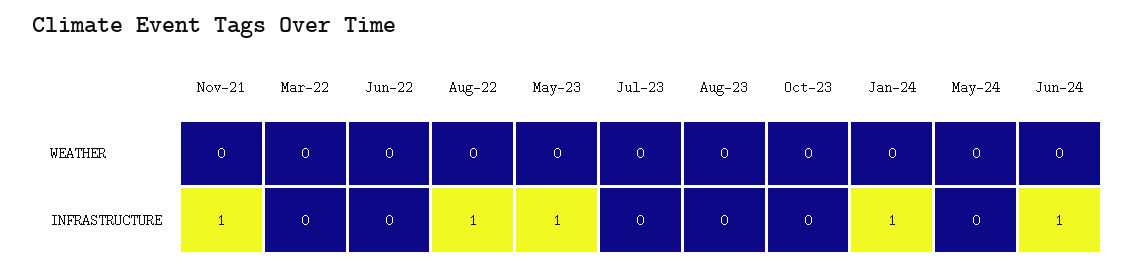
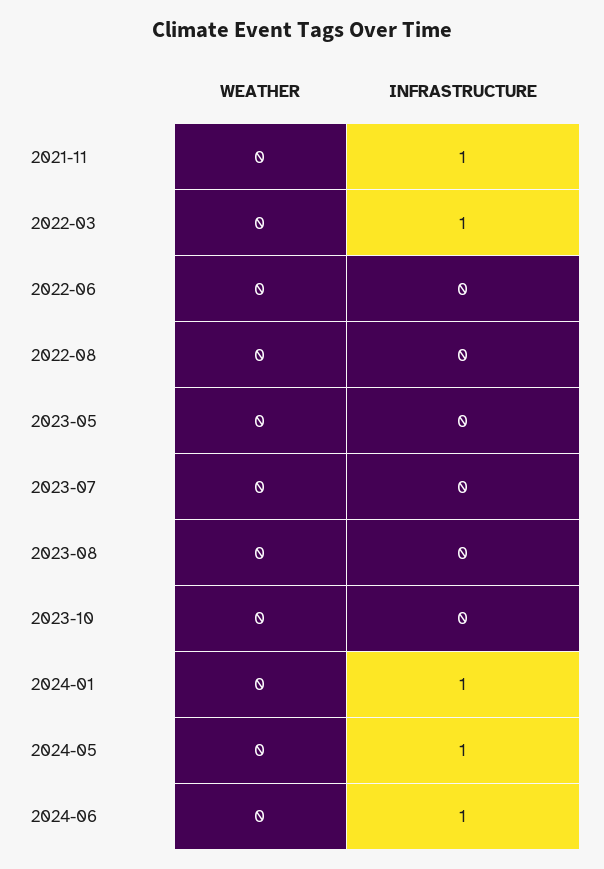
Mar-22, INFRASTRUCTURE: 0 -> 1
Aug-22, INFRASTRUCTURE: 1 -> 0
May-23, INFRASTRUCTURE: 1 -> 0
May-24, INFRASTRUCTURE: 0 -> 1

